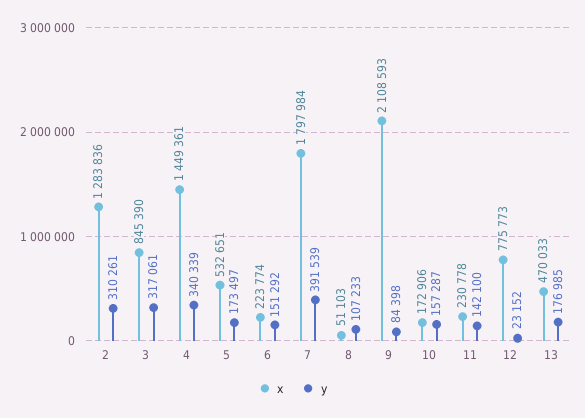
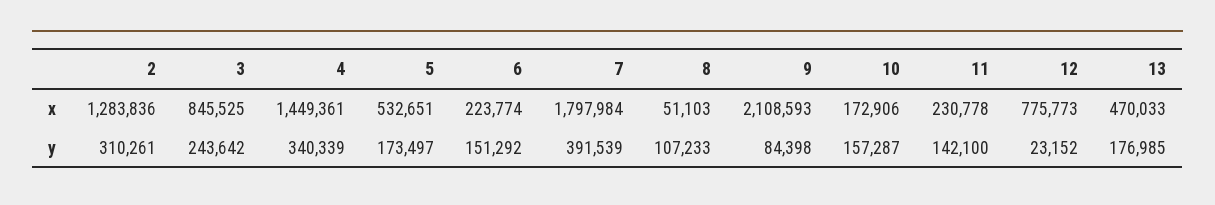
x, 3: 845390 -> 845525
y, 3: 317061 -> 243642

